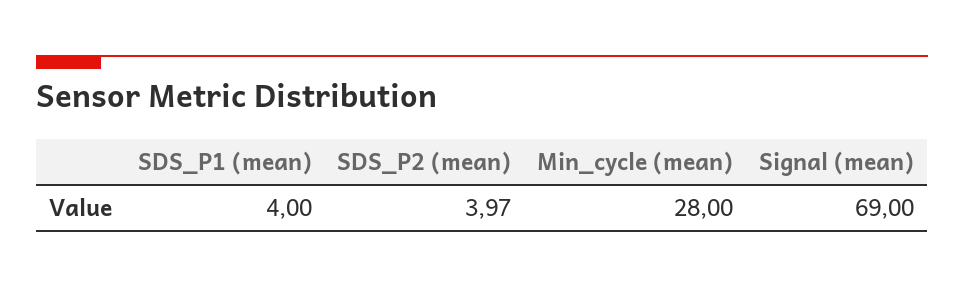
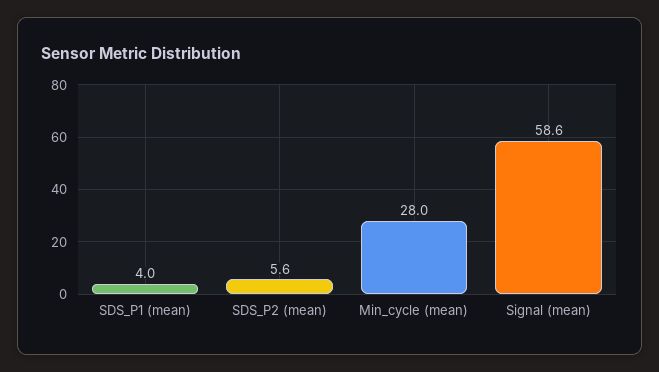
SDS_P2 (mean): 3.97 -> 5.6
Signal (mean): 69 -> 58.6

